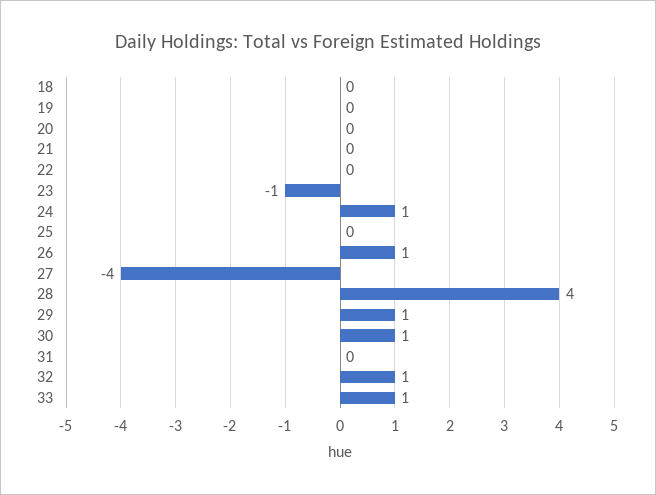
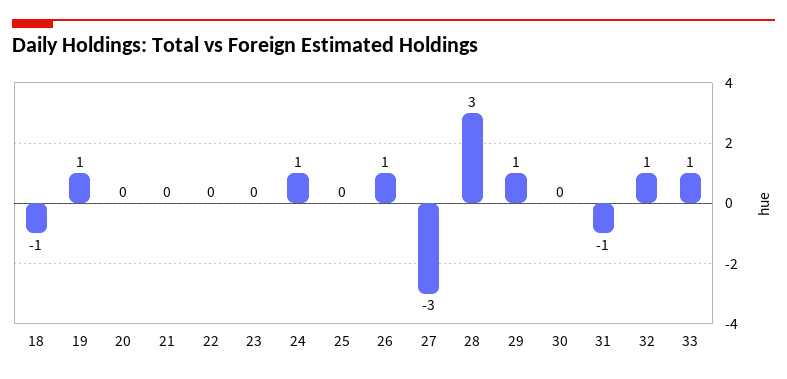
18: 0 -> -1
19: 0 -> 1
23: -1 -> 0
27: -4 -> -3
28: 4 -> 3
30: 1 -> 0
31: 0 -> -1

